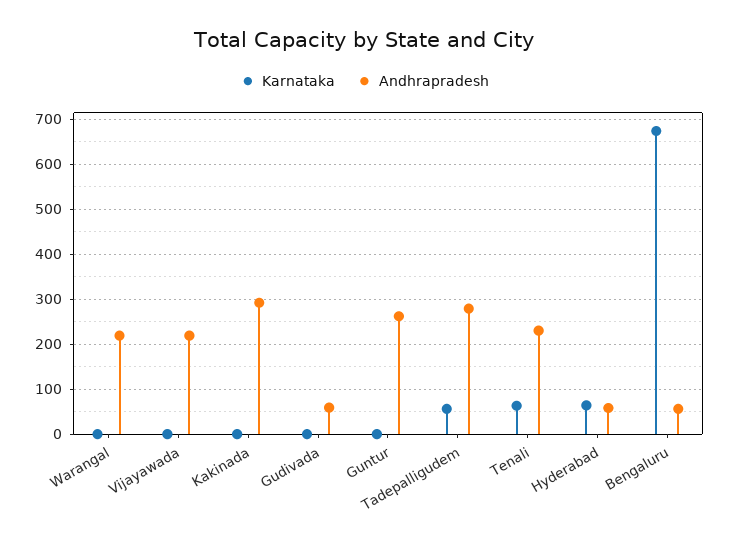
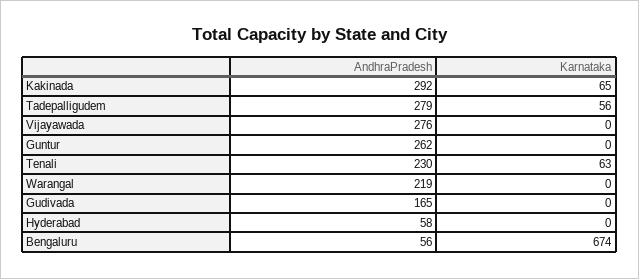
Andhrapradesh, Vijayawada: 220 -> 276
Karnataka, Kakinada: 0 -> 65
Andhrapradesh, Gudivada: 60 -> 165
Karnataka, Hyderabad: 60 -> 0

